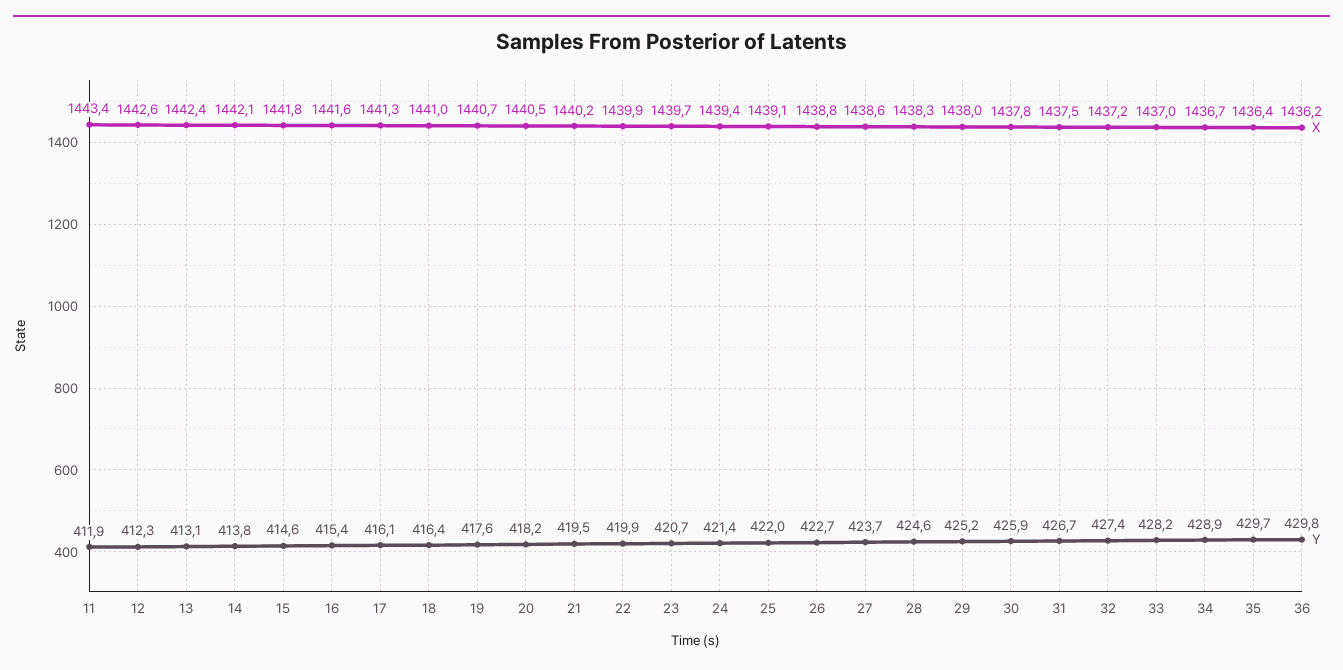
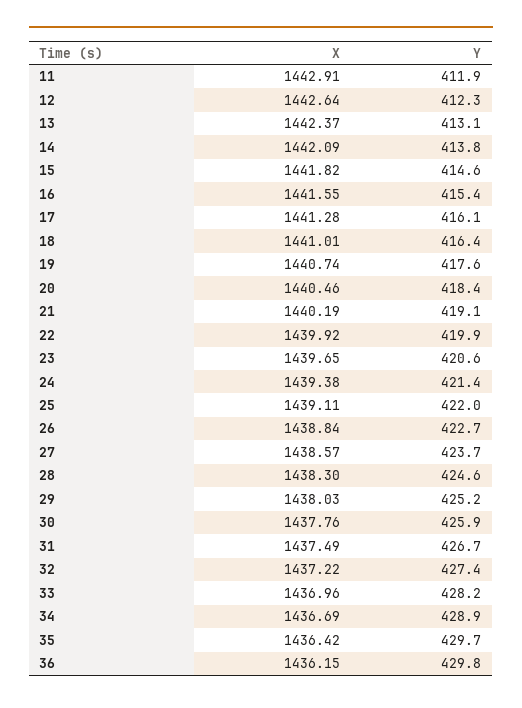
X, 11: 1443.4 -> 1442.91
Y, 20: 418.2 -> 418.4
Y, 21: 419.5 -> 419.1
Y, 23: 420.7 -> 420.6

